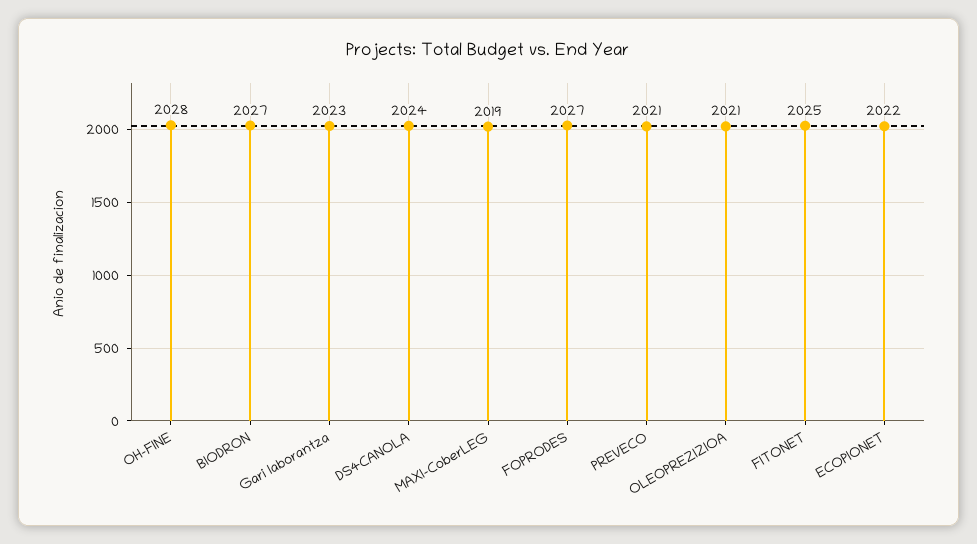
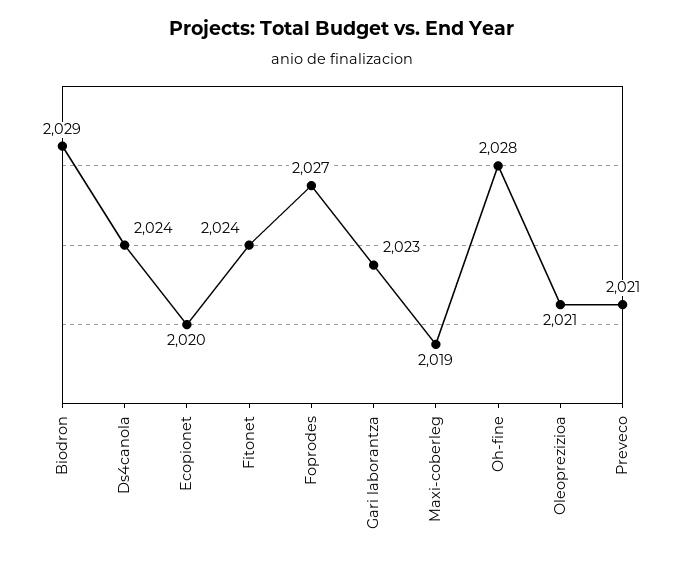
BIODRON: 2027 -> 2029
FITONET: 2025 -> 2024
ECOPIONET: 2022 -> 2020

